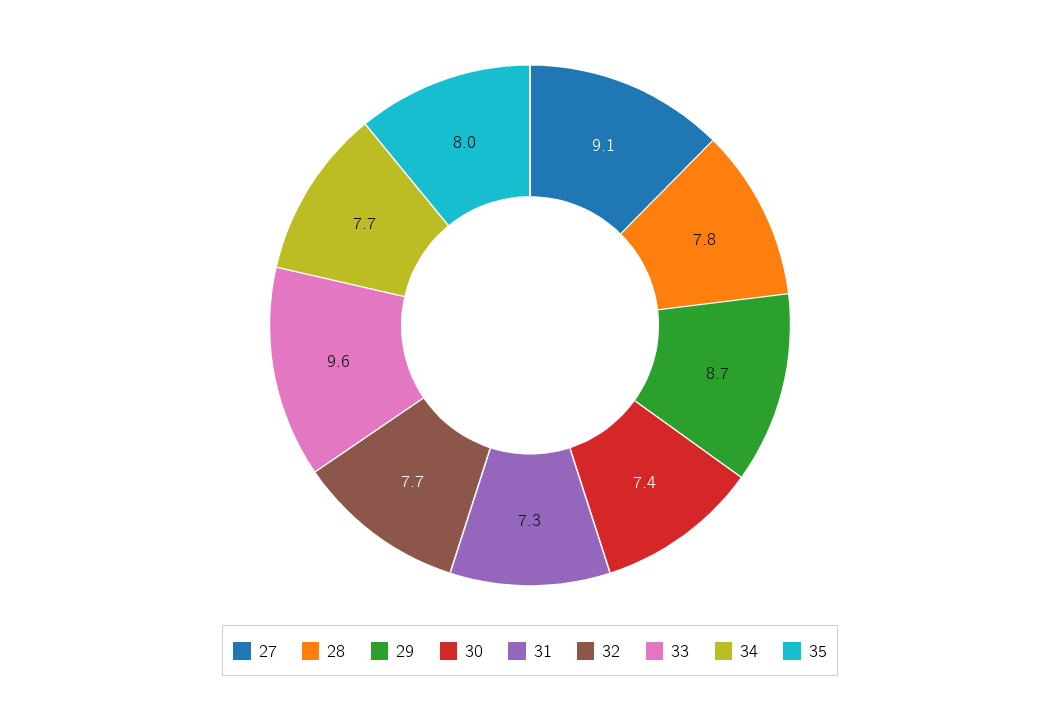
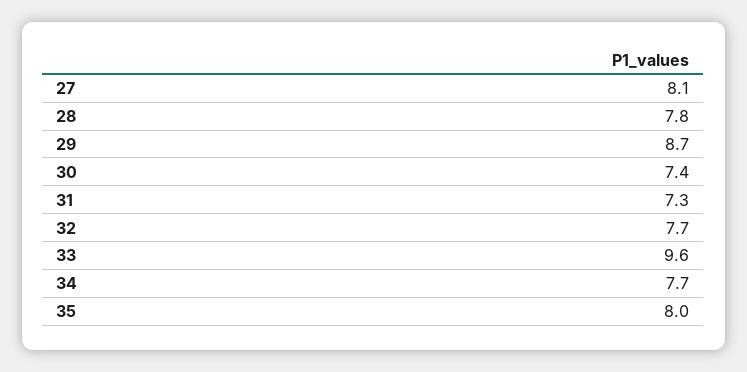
27: 9.1 -> 8.1

